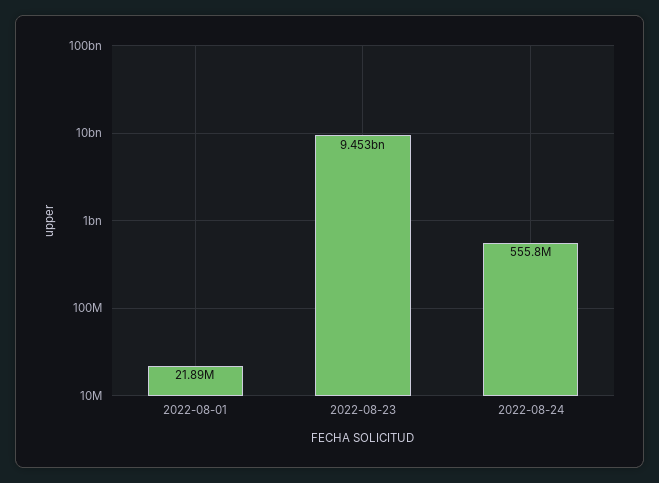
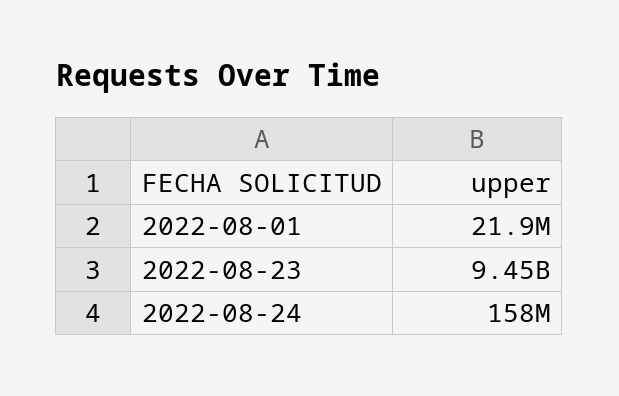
2022-08-24: 555800000 -> 158000000

